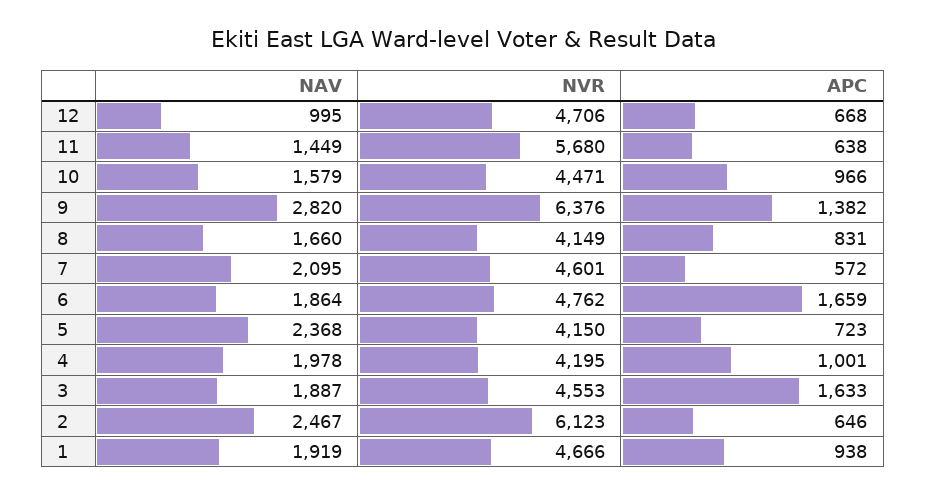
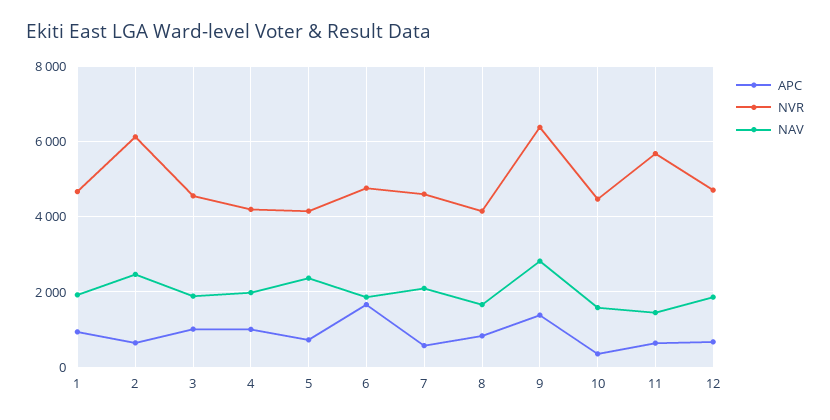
NAV, 12: 995 -> 1800
APC, 10: 966 -> 400
APC, 3: 1633 -> 1000

